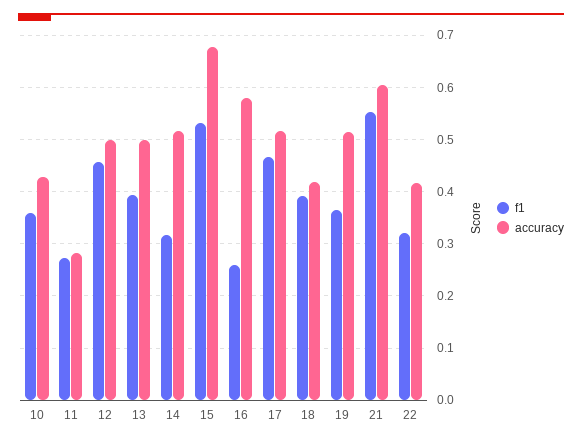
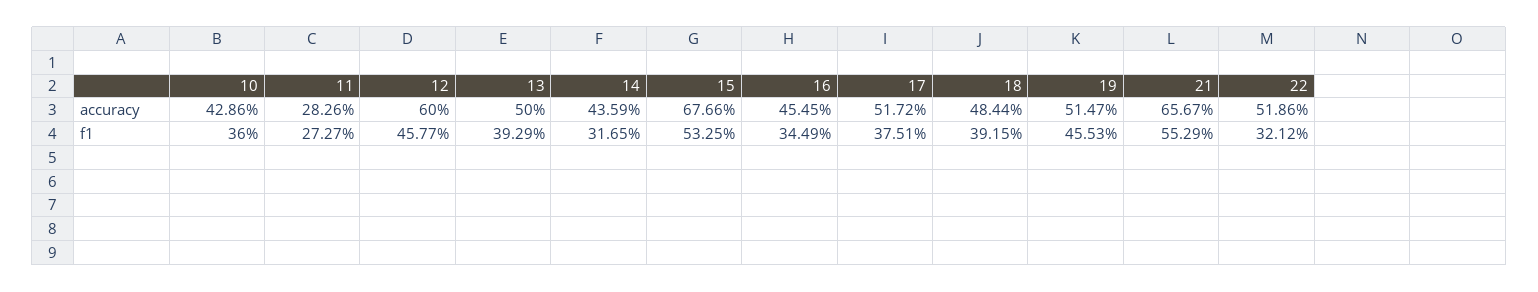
accuracy, 12: 0.5 -> 0.6
accuracy, 14: 0.52 -> 0.4359
f1, 16: 0.26 -> 0.3449
accuracy, 16: 0.58 -> 0.4545
f1, 17: 0.46 -> 0.3751
accuracy, 18: 0.42 -> 0.4844
f1, 19: 0.36 -> 0.4553
accuracy, 21: 0.6 -> 0.6567
accuracy, 22: 0.42 -> 0.5186

